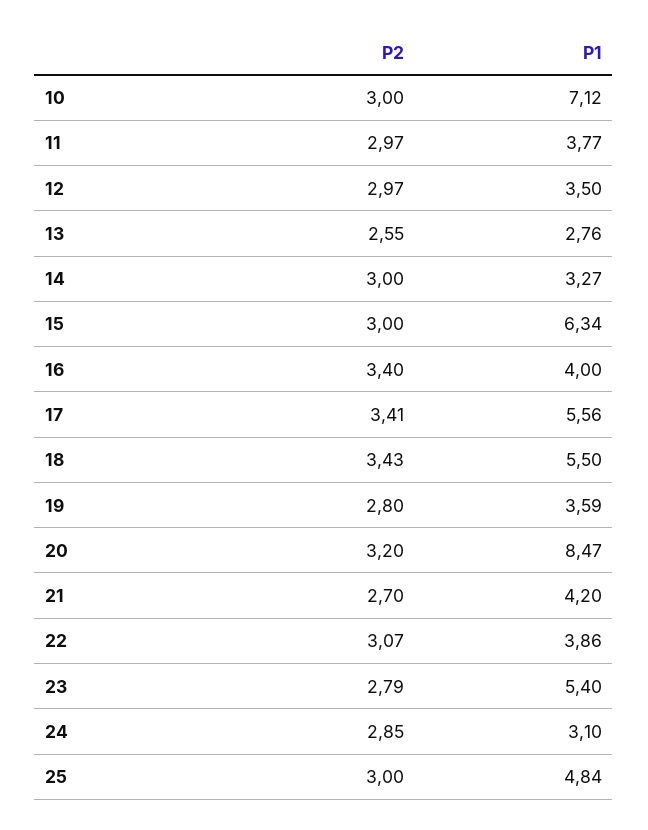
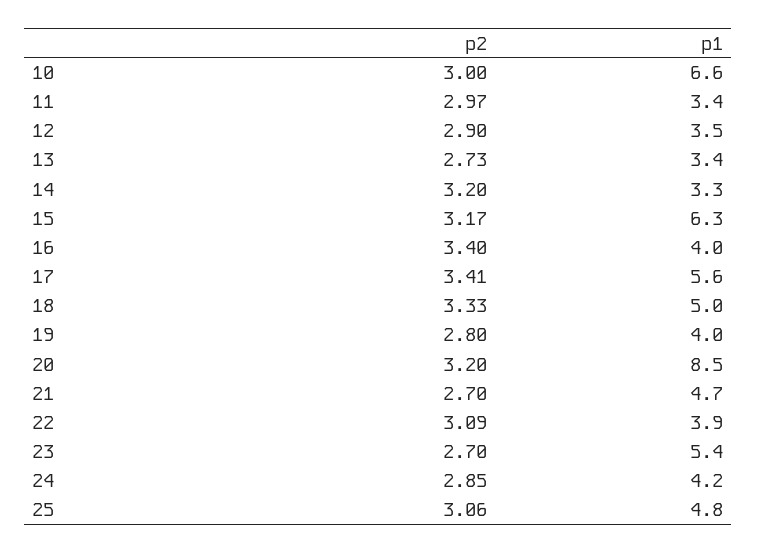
P1, 10: 7.12 -> 6.6
P1, 11: 3.77 -> 3.4
P2, 12: 2.97 -> 2.9
P2, 13: 2.55 -> 2.73
P1, 13: 2.76 -> 3.4
P2, 14: 3 -> 3.2
P2, 15: 3 -> 3.17
P2, 18: 3.43 -> 3.33
P1, 18: 5.5 -> 5
P1, 19: 3.59 -> 4
P1, 21: 4.2 -> 4.7
P2, 22: 3.07 -> 3.09
P2, 23: 2.79 -> 2.7
P1, 24: 3.1 -> 4.2
P2, 25: 3 -> 3.06

